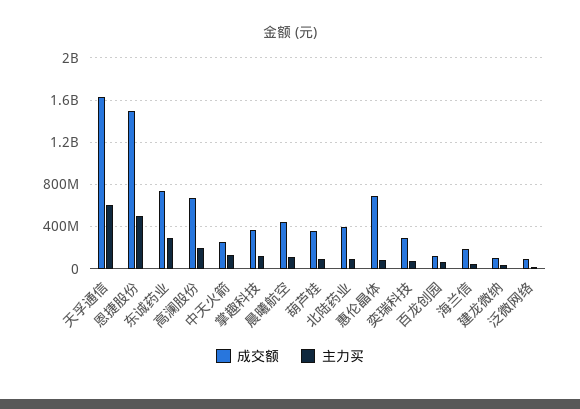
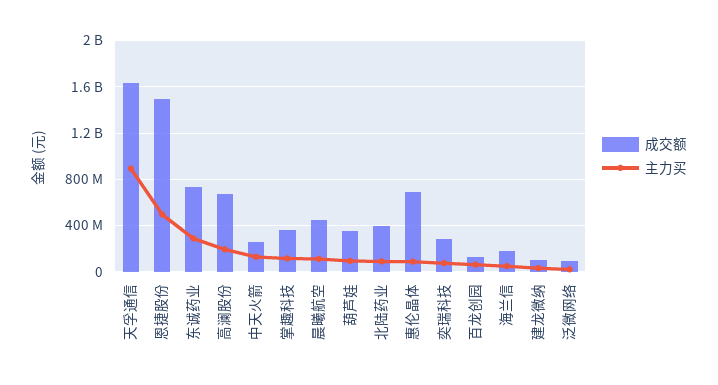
主力买, 天孚通信: 600000000 -> 900000000

